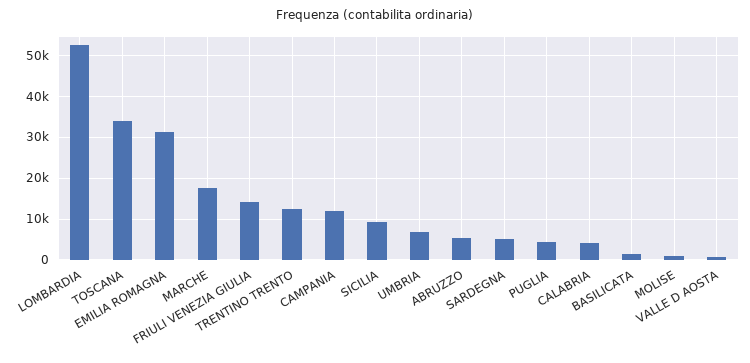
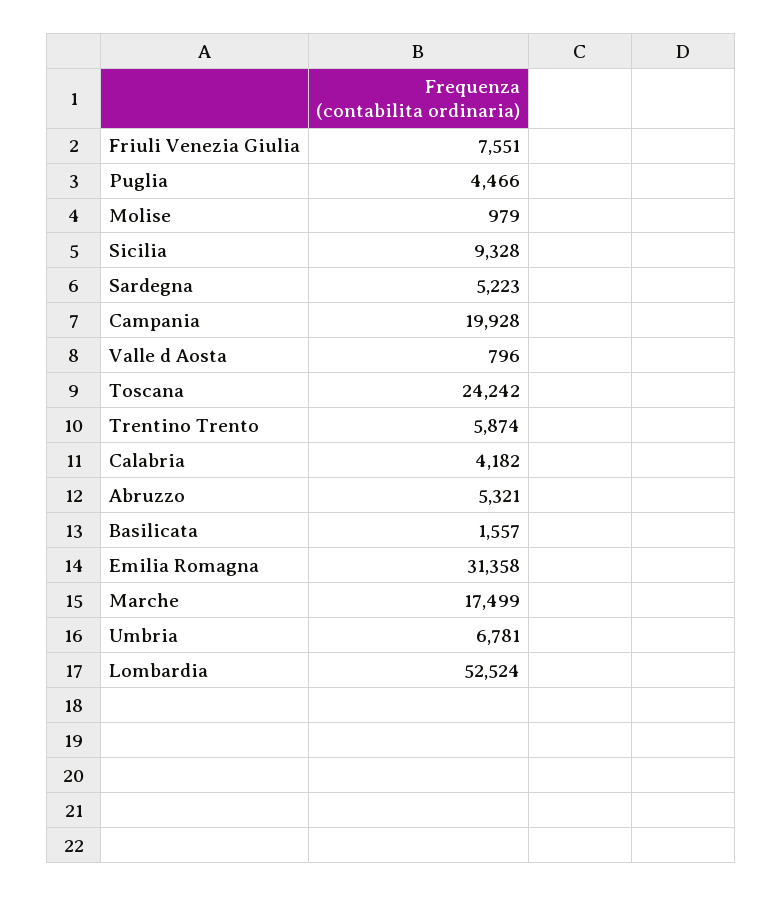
TOSCANA: 34000 -> 24242
FRIULI VENEZIA GIULIA: 14000 -> 7551
TRENTINO TRENTO: 12000 -> 5874
CAMPANIA: 12000 -> 19928

